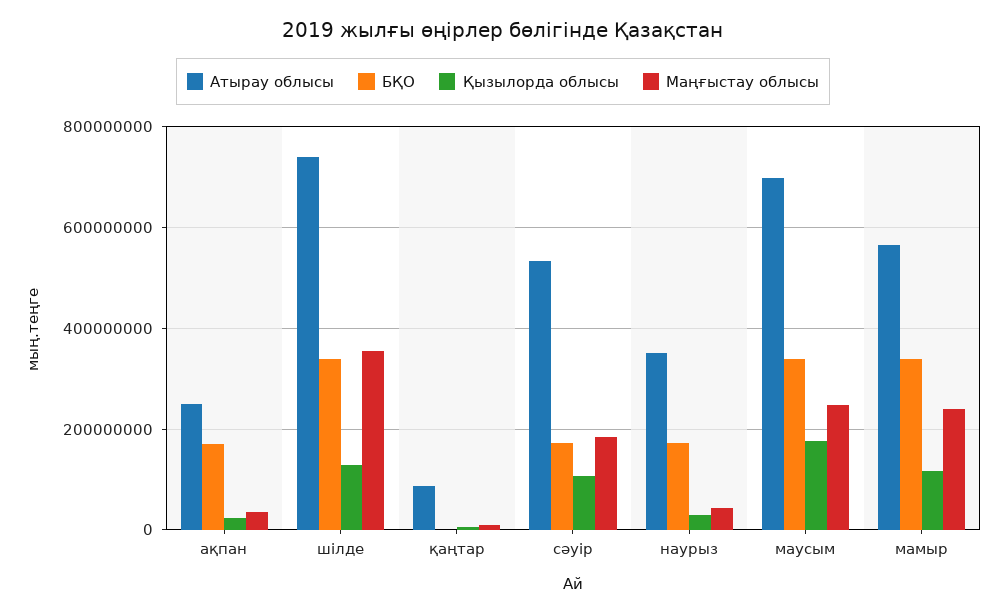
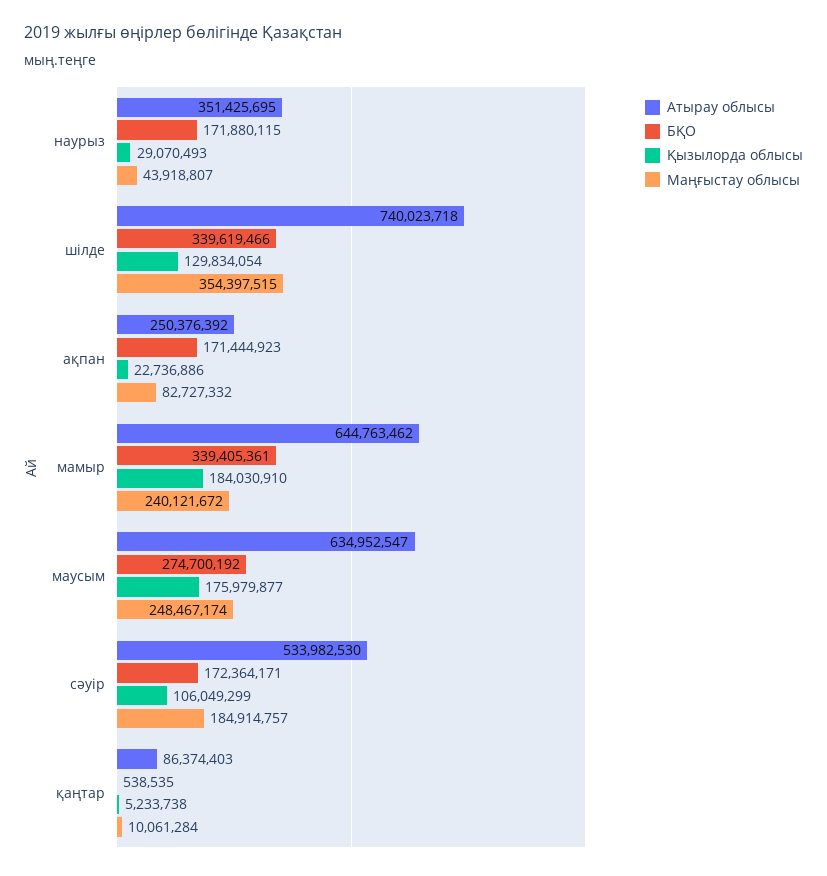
Маңғыстау облысы, ақпан: 40000000 -> 82727332
Атырау облысы, маусым: 700000000 -> 634952547
БҚО, маусым: 340000000 -> 274700192
Атырау облысы, мамыр: 560000000 -> 644763462
Қызылорда облысы, мамыр: 120000000 -> 184030910

